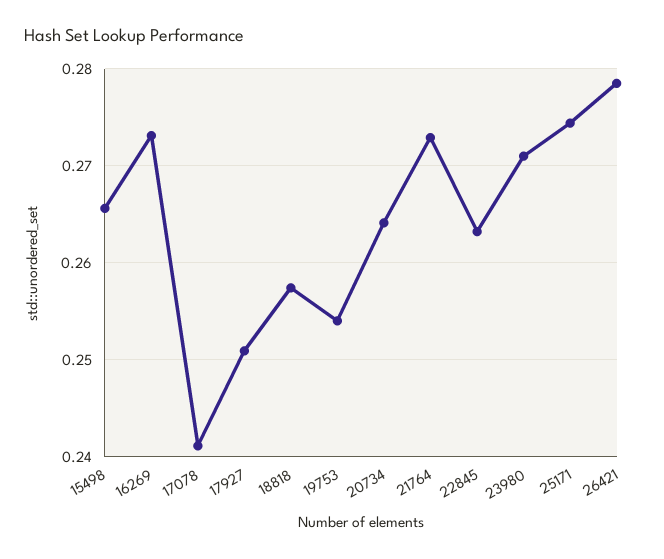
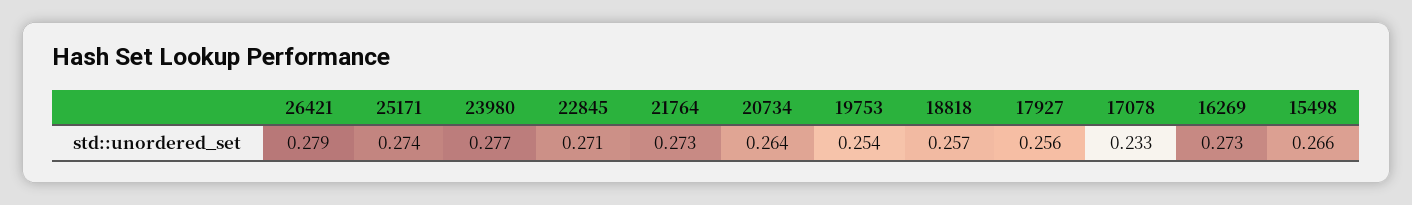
17078: 0.241 -> 0.233
17927: 0.251 -> 0.256
22845: 0.263 -> 0.271
23980: 0.271 -> 0.277

